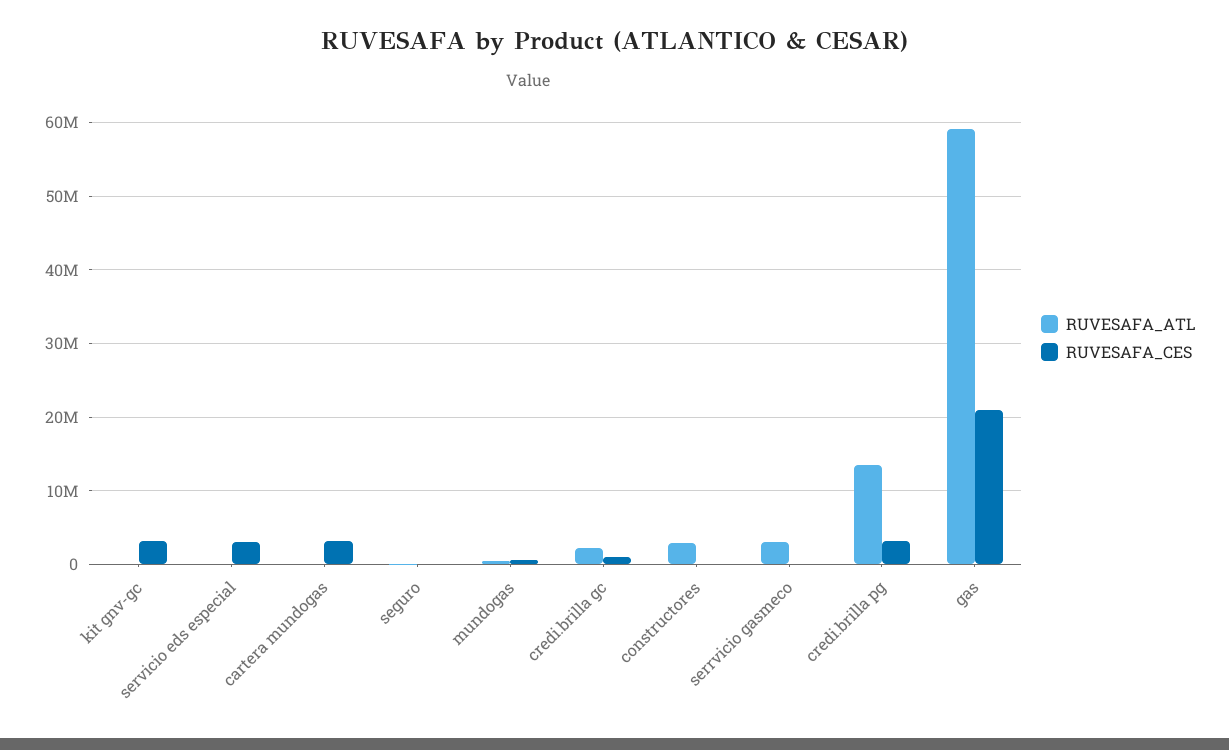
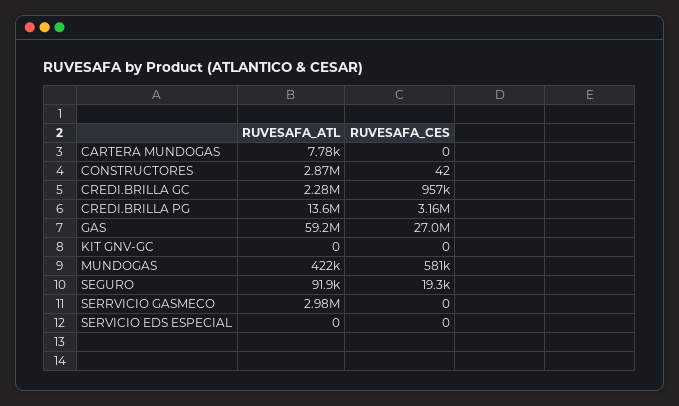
RUVESAFA_CES, kit gnv-gc: 3000000 -> 0
RUVESAFA_CES, servicio eds especial: 3000000 -> 0
RUVESAFA_CES, cartera mundogas: 3000000 -> 0
RUVESAFA_CES, gas: 21000000 -> 27000000

